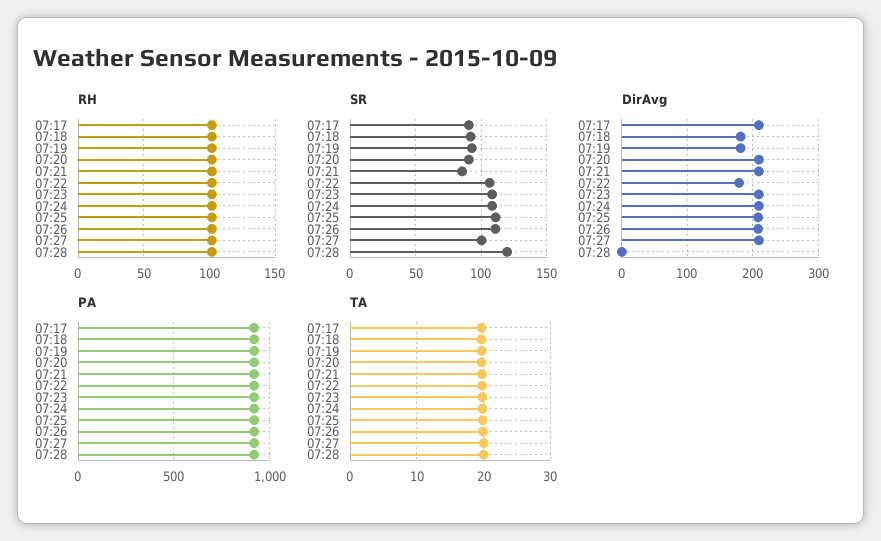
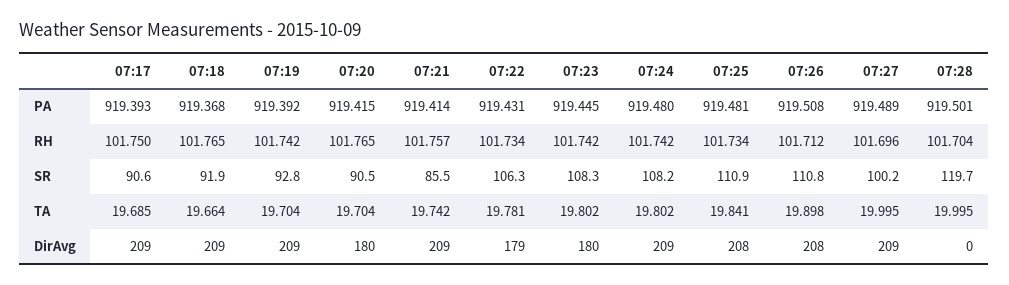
DirAvg, 07:18: 180 -> 209
DirAvg, 07:19: 180 -> 209
DirAvg, 07:20: 210 -> 180
DirAvg, 07:23: 210 -> 180

